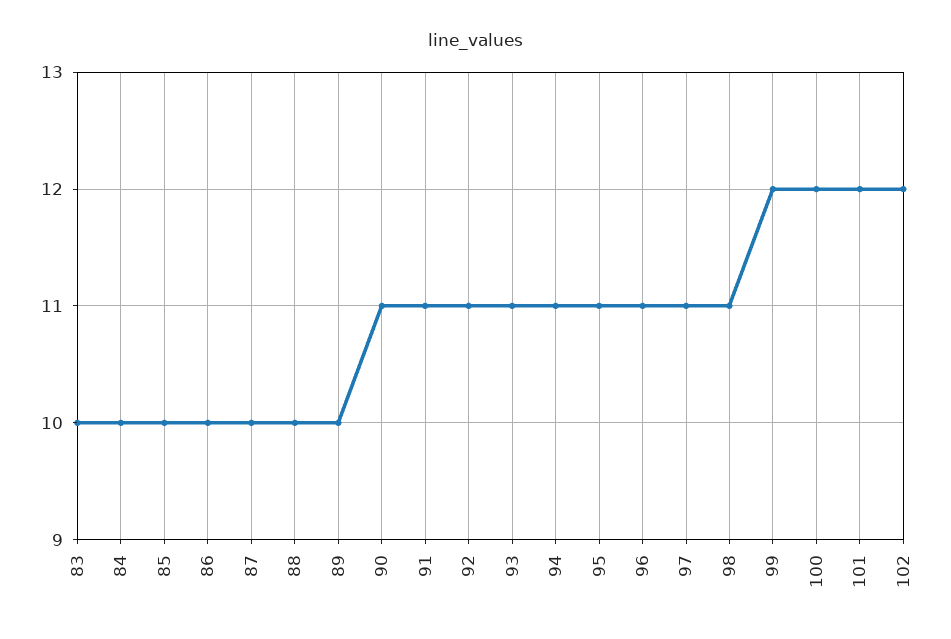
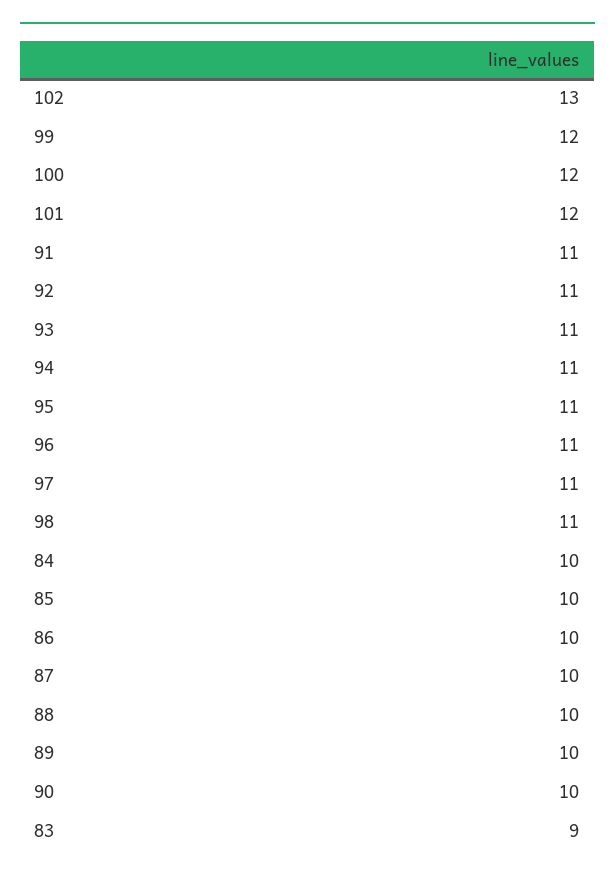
83: 10 -> 9
90: 11 -> 10
102: 12 -> 13

